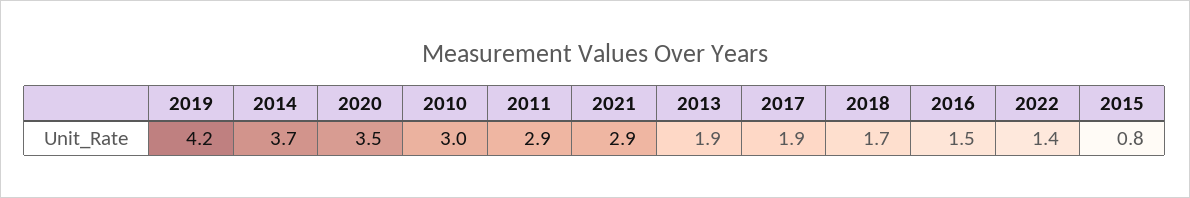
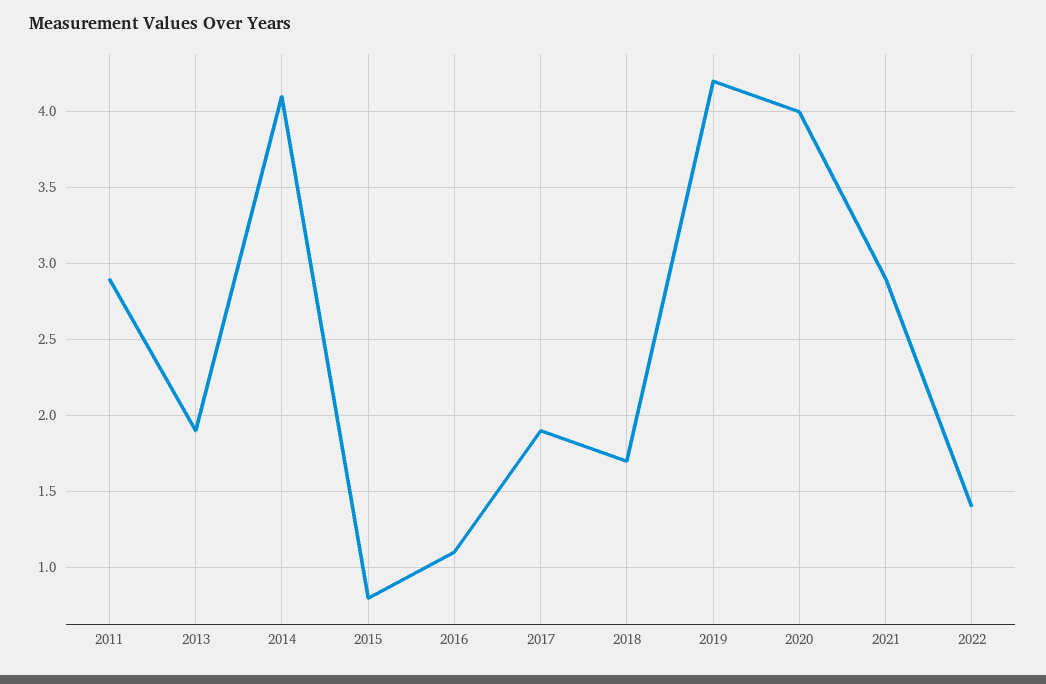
2014: 3.7 -> 4.1
2020: 3.5 -> 4
2010: 3 -> none
2016: 1.5 -> 1.1

